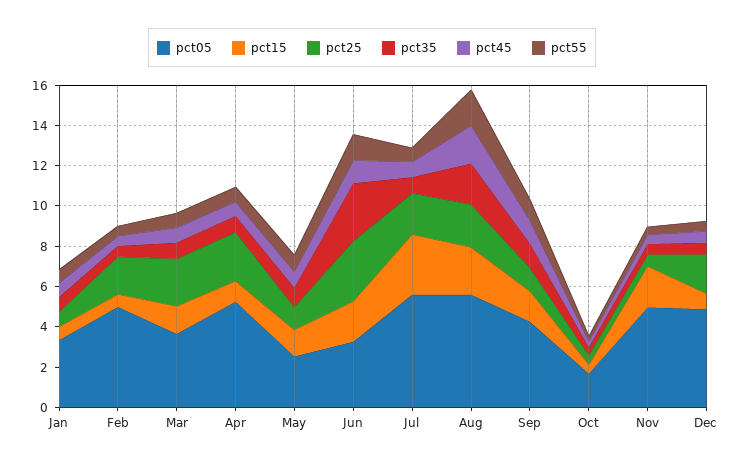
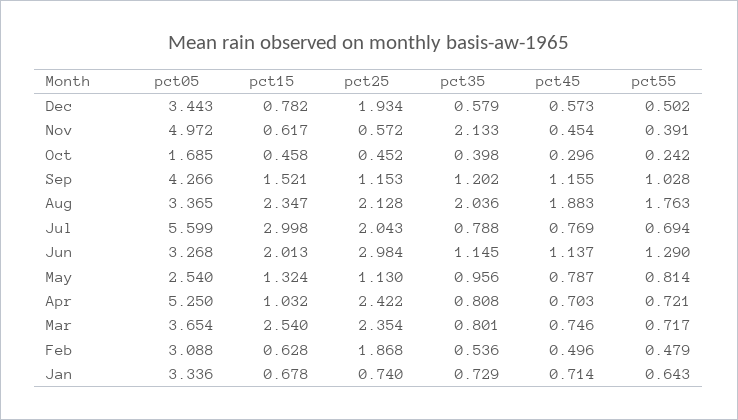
pct05, Feb: 5 -> 3.088
pct15, Mar: 1.5 -> 2.54
pct35, Jun: 3 -> 1.145
pct05, Aug: 5.5 -> 3.365
pct15, Nov: 2 -> 0.617
pct35, Nov: 0.5 -> 2.133
pct05, Dec: 5 -> 3.443

